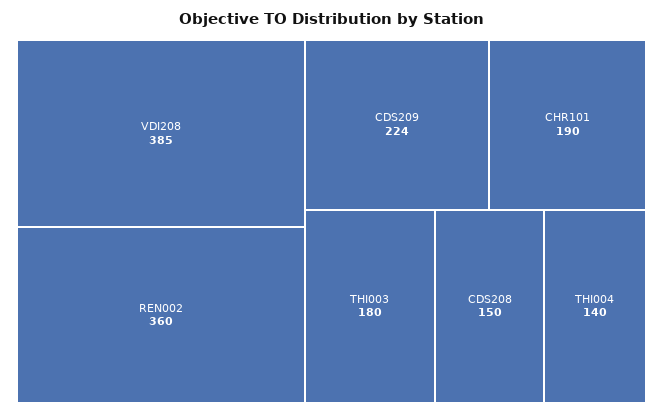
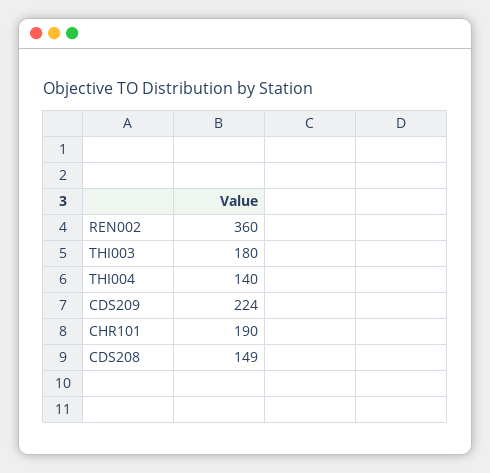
VDI208: 385 -> none
CDS208: 150 -> 149

